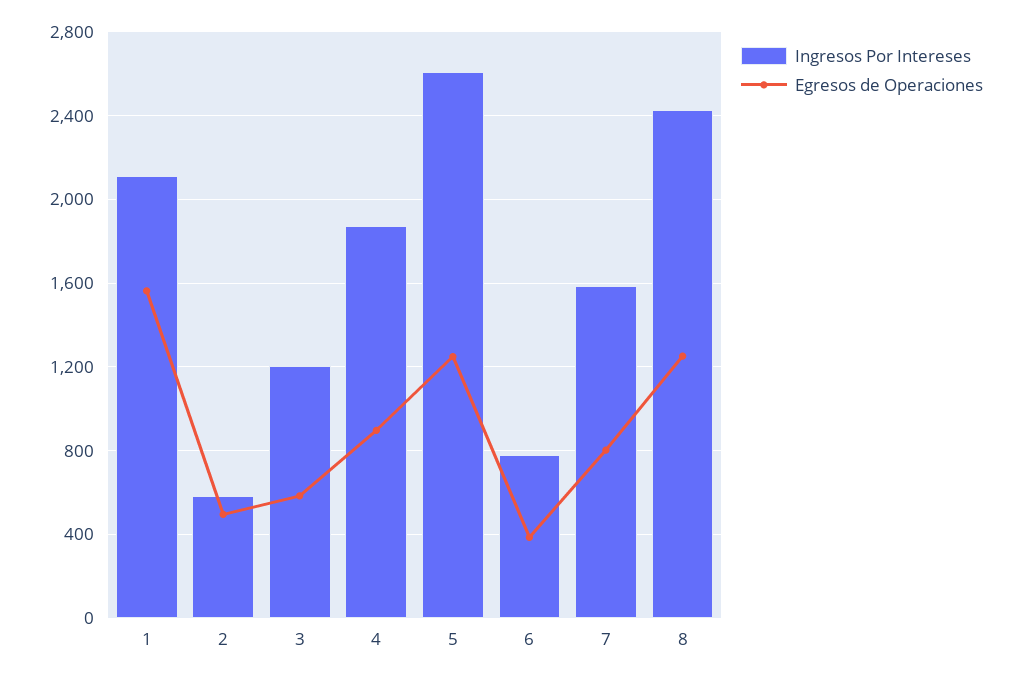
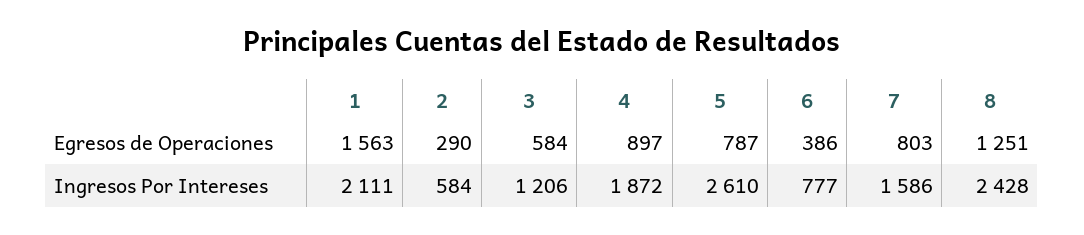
Egresos de Operaciones, 2: 500 -> 290
Egresos de Operaciones, 5: 1250 -> 787

